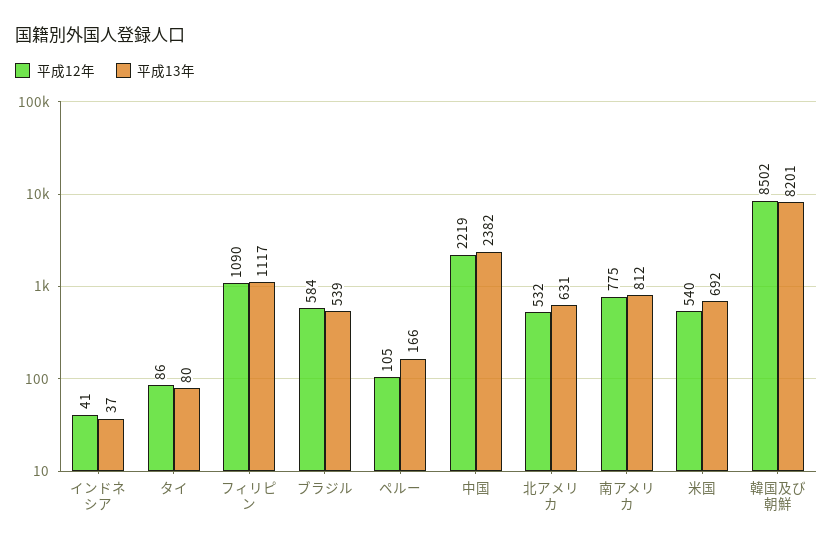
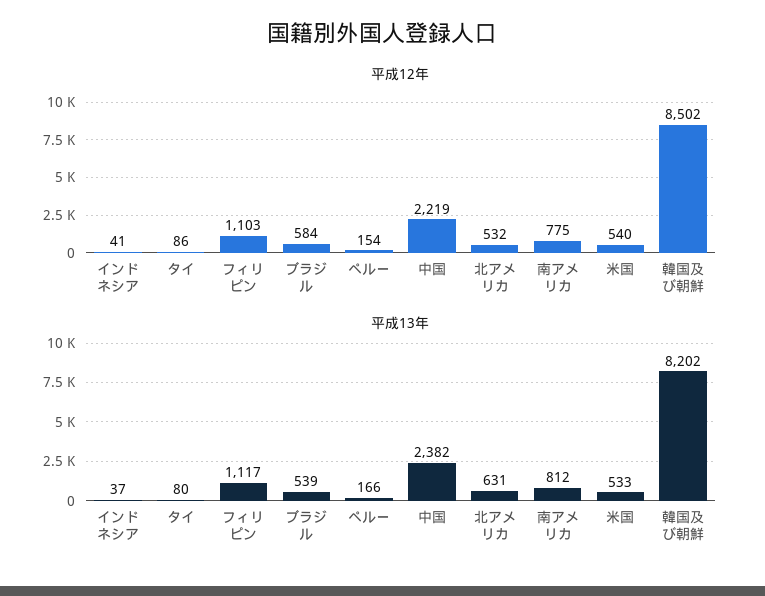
平成12年, フィリピン: 1090 -> 1103
平成12年, ペルー: 105 -> 154
平成13年, 米国: 692 -> 533
平成13年, 韓国及び朝鮮: 8201 -> 8202

